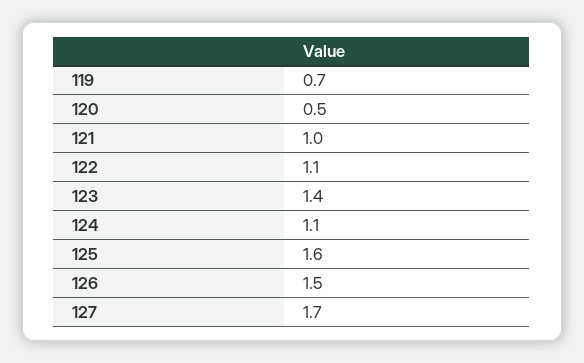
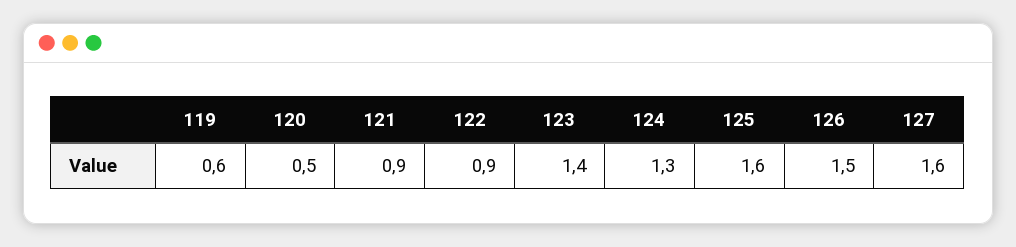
119: 0.7 -> 0.6
121: 1 -> 0.9
122: 1.1 -> 0.9
124: 1.1 -> 1.3
127: 1.7 -> 1.6

